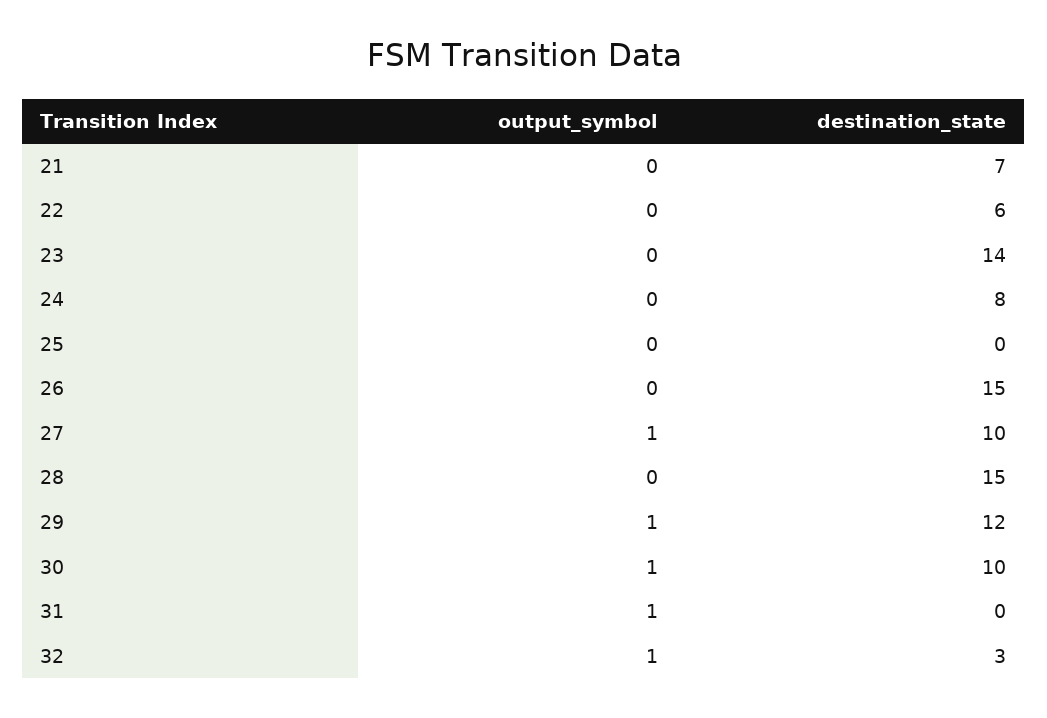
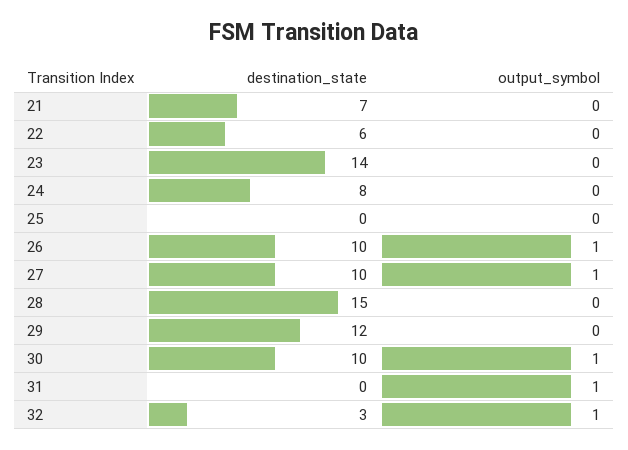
output_symbol, 26: 0 -> 1
destination_state, 26: 15 -> 10
output_symbol, 29: 1 -> 0

